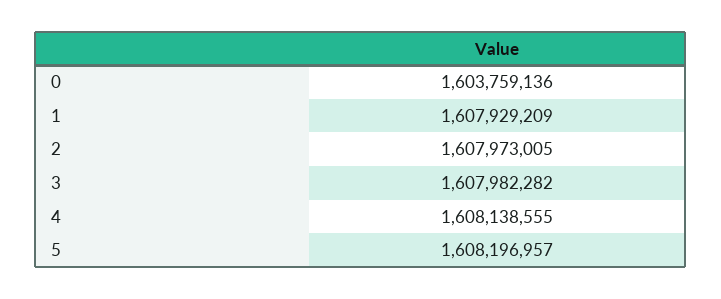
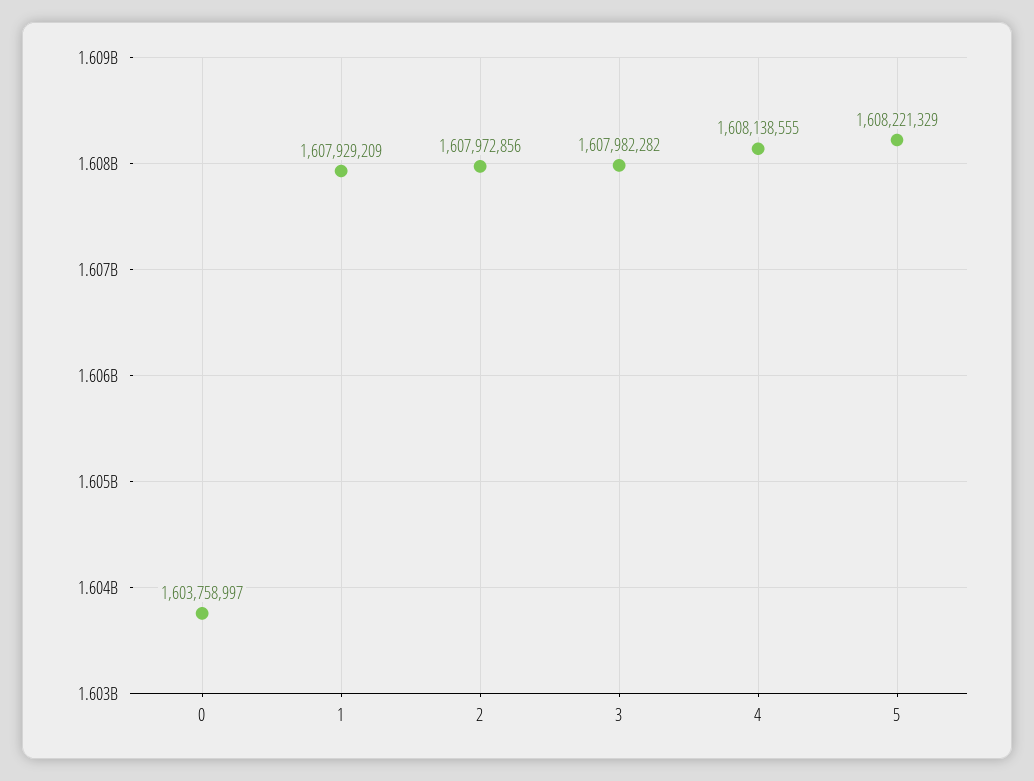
0: 1603759136 -> 1603758997
2: 1607973005 -> 1607972856
5: 1608196957 -> 1608221329

